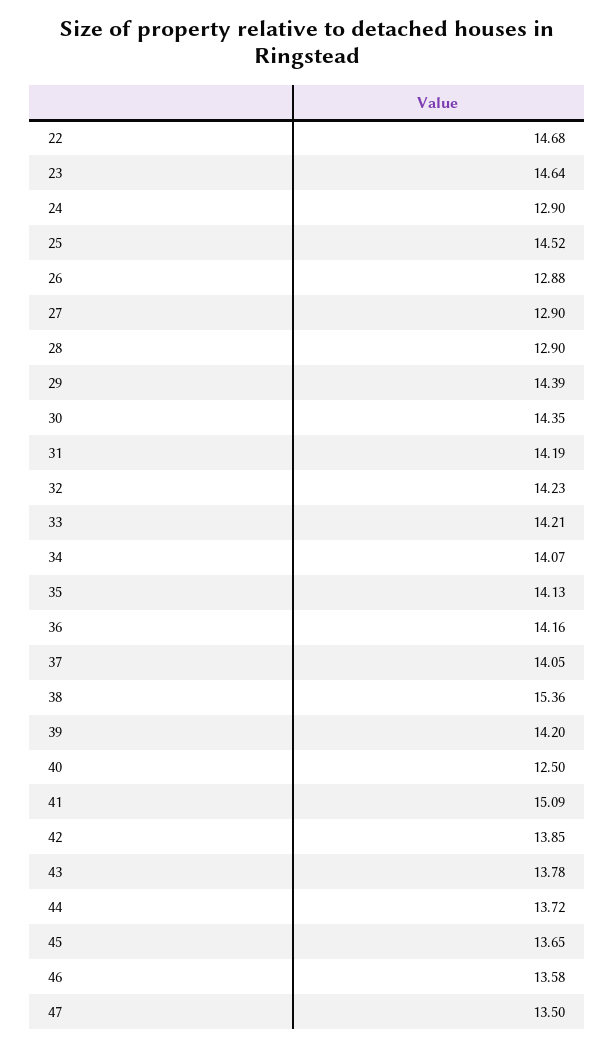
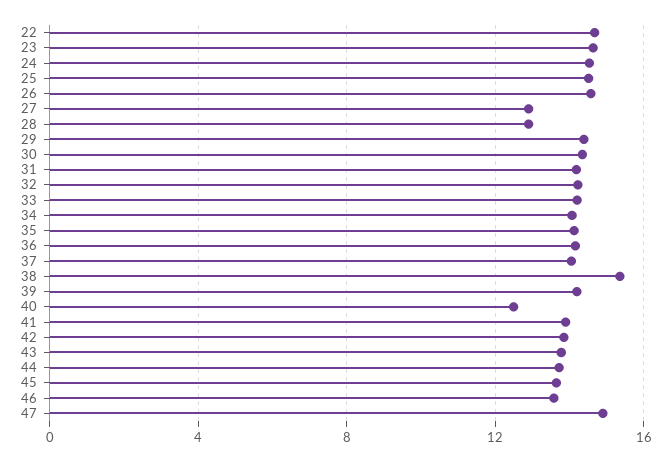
24: 12.9 -> 14.5
26: 12.88 -> 14.5
41: 15.09 -> 14
47: 13.5 -> 15

